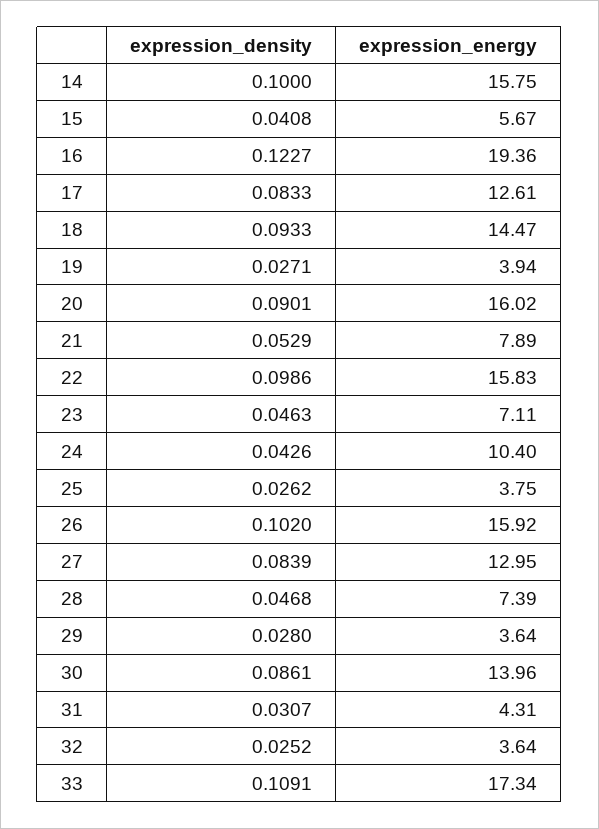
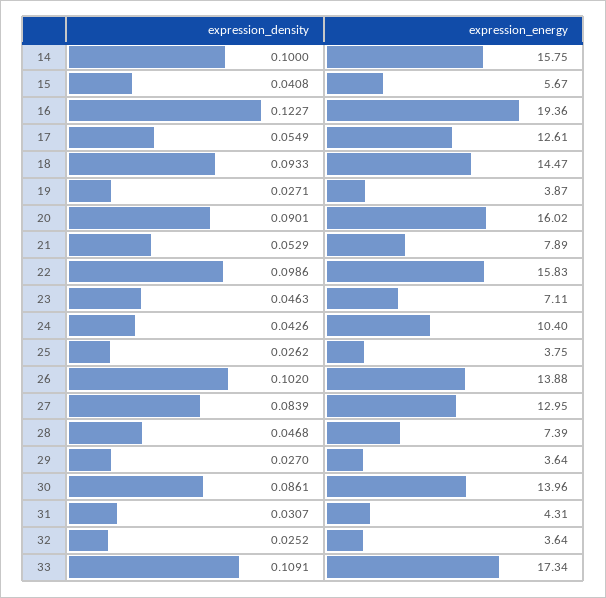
expression_density, 17: 0.0833 -> 0.0549
expression_energy, 19: 3.94 -> 3.87
expression_energy, 26: 15.92 -> 13.88
expression_density, 29: 0.028 -> 0.027

